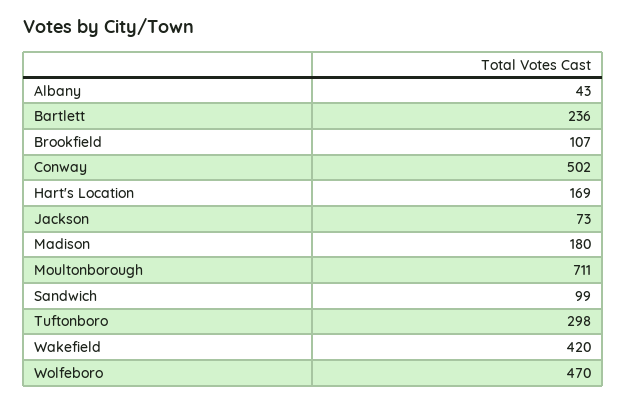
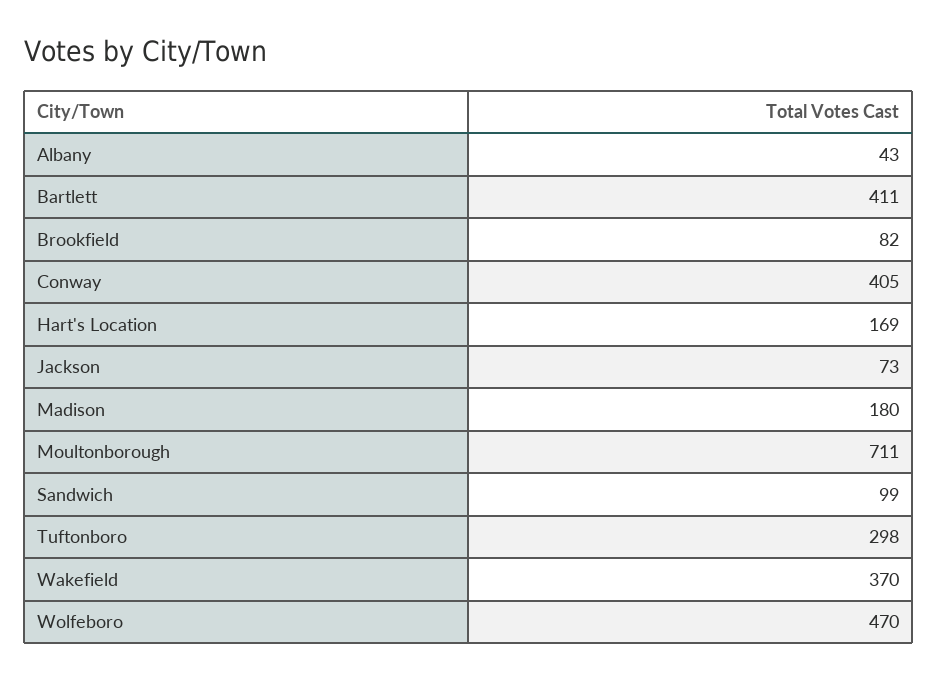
Bartlett: 236 -> 411
Brookfield: 107 -> 82
Conway: 502 -> 405
Wakefield: 420 -> 370

